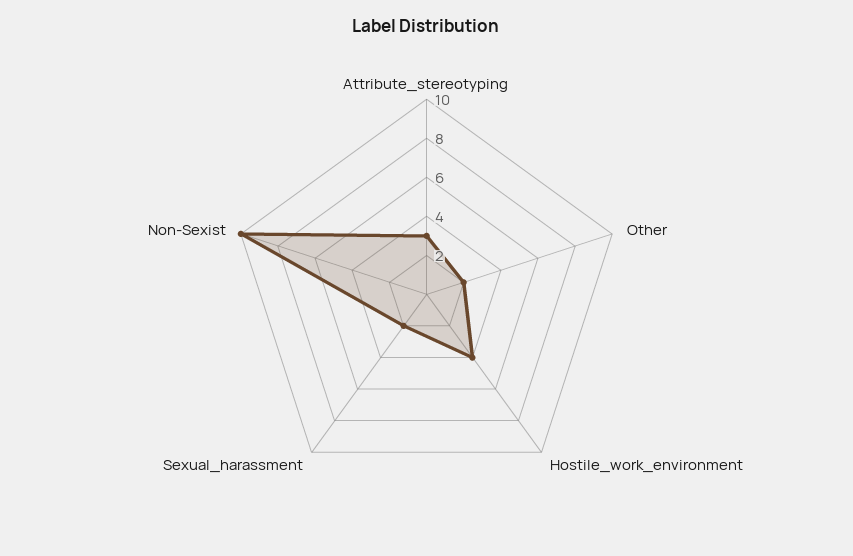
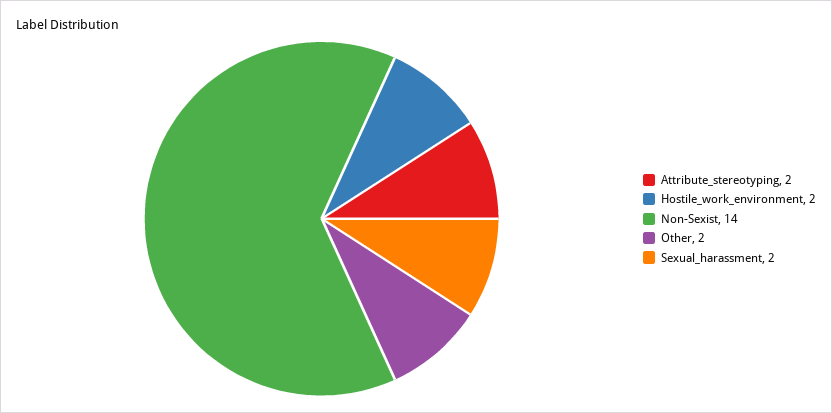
Attribute_stereotyping: 3 -> 2
Hostile_work_environment: 4 -> 2
Non-Sexist: 10 -> 14

